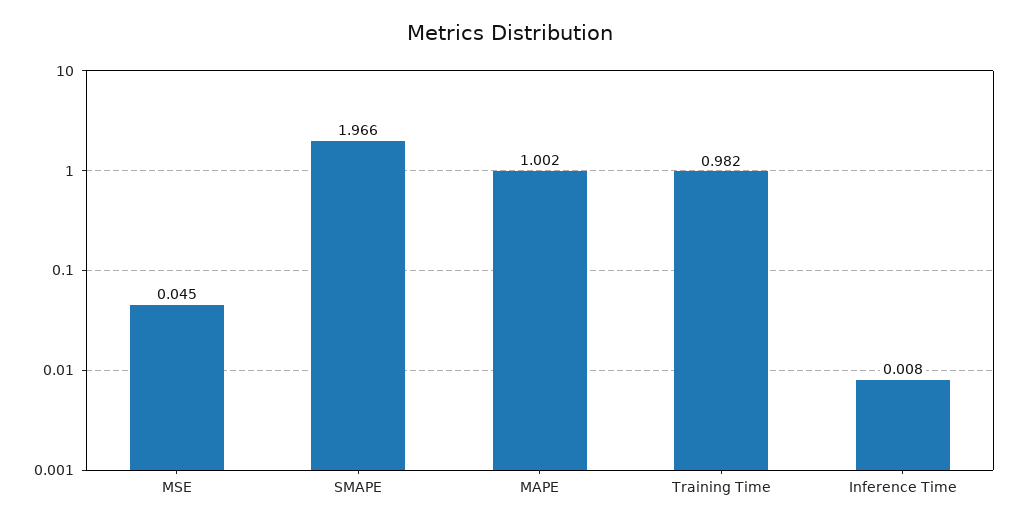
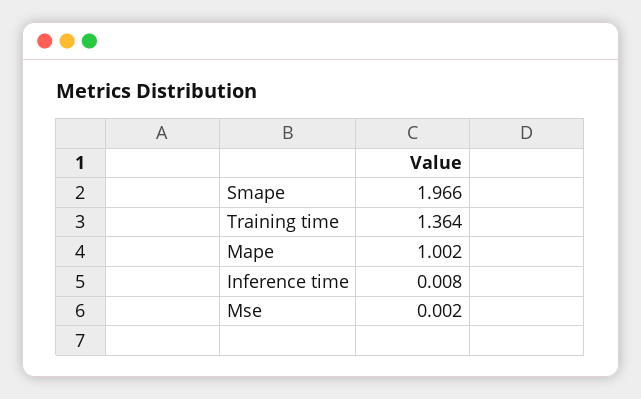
MSE: 0.045 -> 0.002
Training Time: 0.982 -> 1.364

